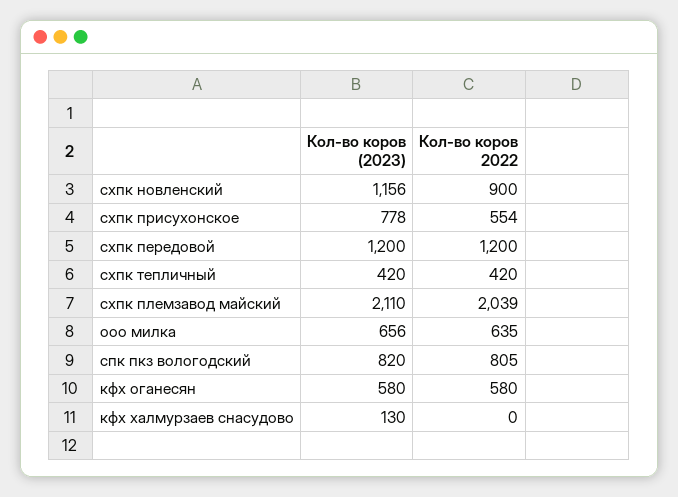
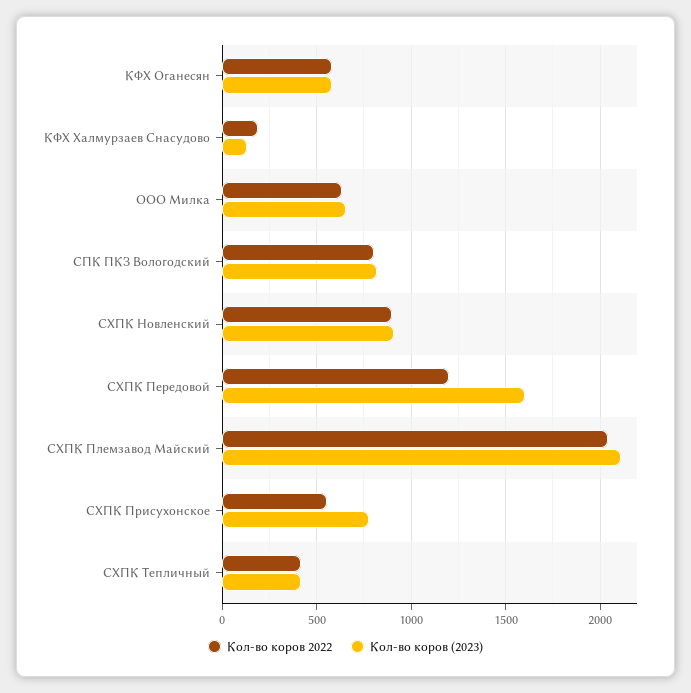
Кол-во коров (2023), схпк новленский: 1156 -> 900
Кол-во коров (2023), схпк передовой: 1200 -> 1600
Кол-во коров 2022, кфх халмурзаев снасудово: 0 -> 200

